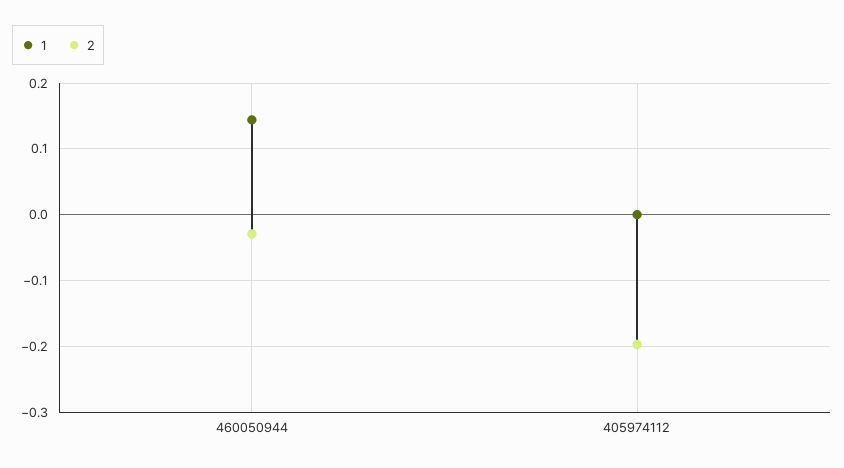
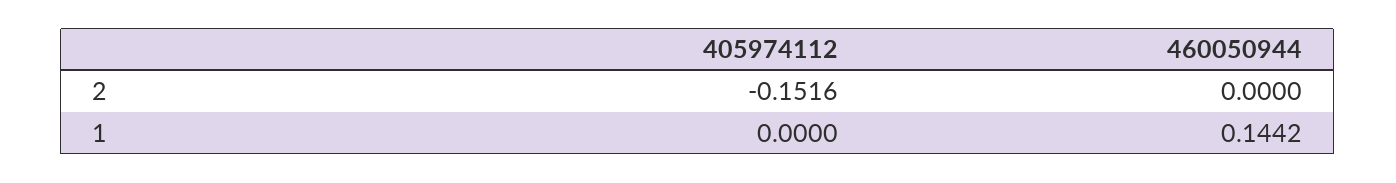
2, 460050944: -0.03 -> 0
2, 405974112: -0.2 -> -0.1516

